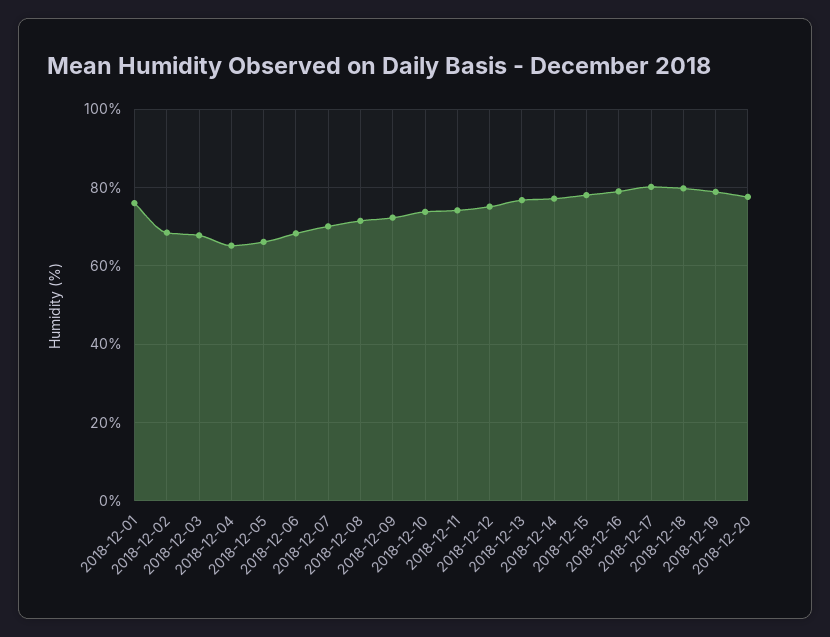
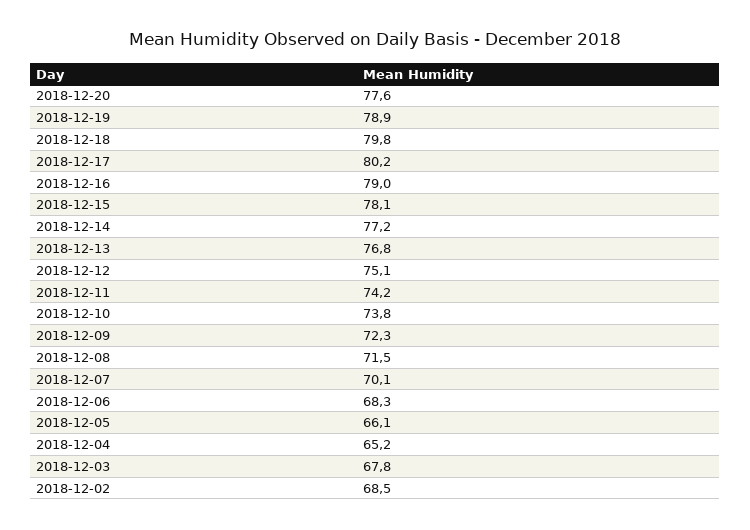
2018-12-01: 76 -> none

